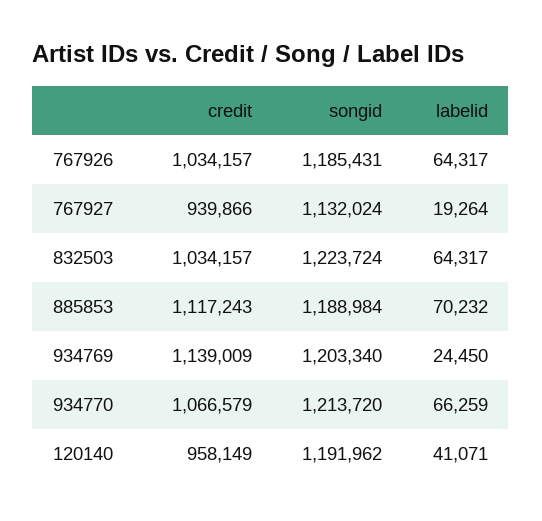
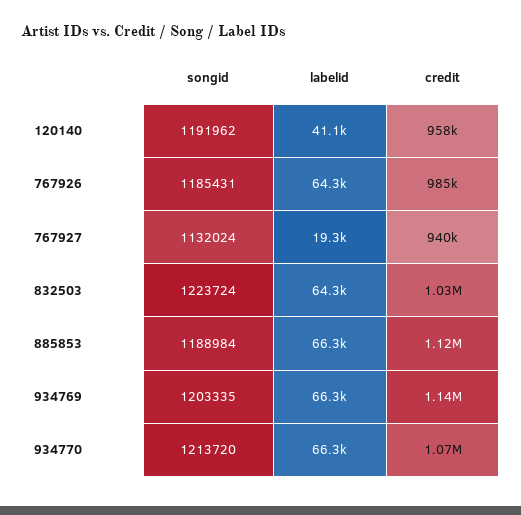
credit, 767926: 1034157 -> 985000
labelid, 885853: 70232 -> 66300
songid, 934769: 1203340 -> 1203335
labelid, 934769: 24450 -> 66300

